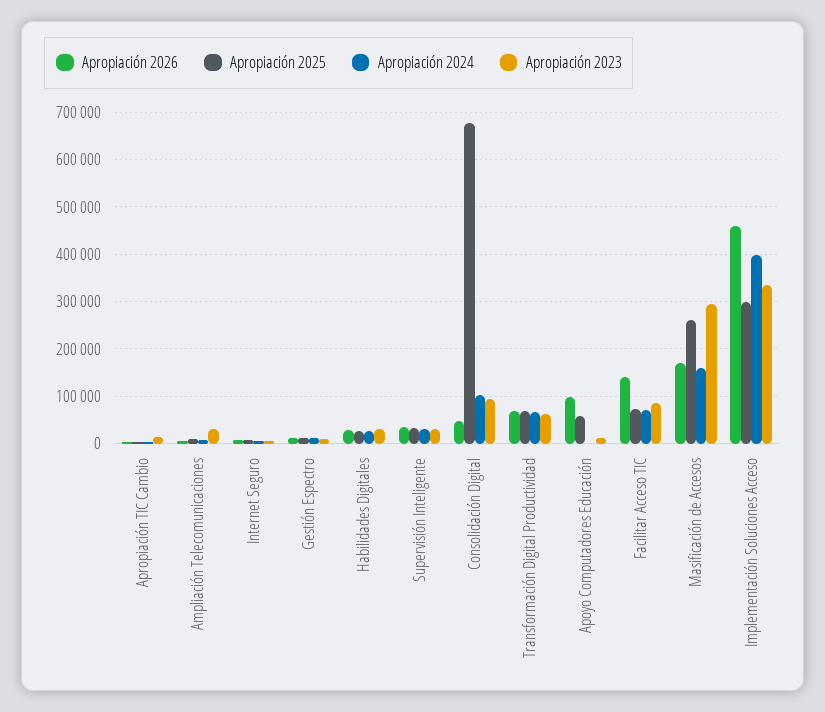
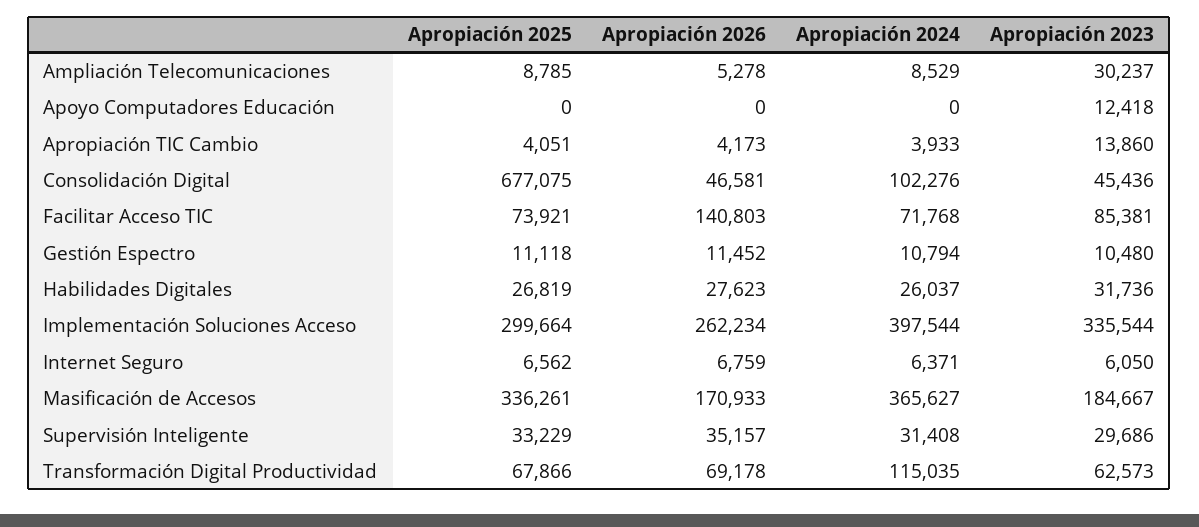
Apropiación 2023, Consolidación Digital: 100000 -> 45436
Apropiación 2024, Transformación Digital Productividad: 60000 -> 115035
Apropiación 2026, Apoyo Computadores Educación: 100000 -> 0
Apropiación 2025, Apoyo Computadores Educación: 60000 -> 0
Apropiación 2025, Masificación de Accesos: 260000 -> 336261
Apropiación 2024, Masificación de Accesos: 160000 -> 365627
Apropiación 2023, Masificación de Accesos: 300000 -> 184667
Apropiación 2026, Implementación Soluciones Acceso: 460000 -> 262234

